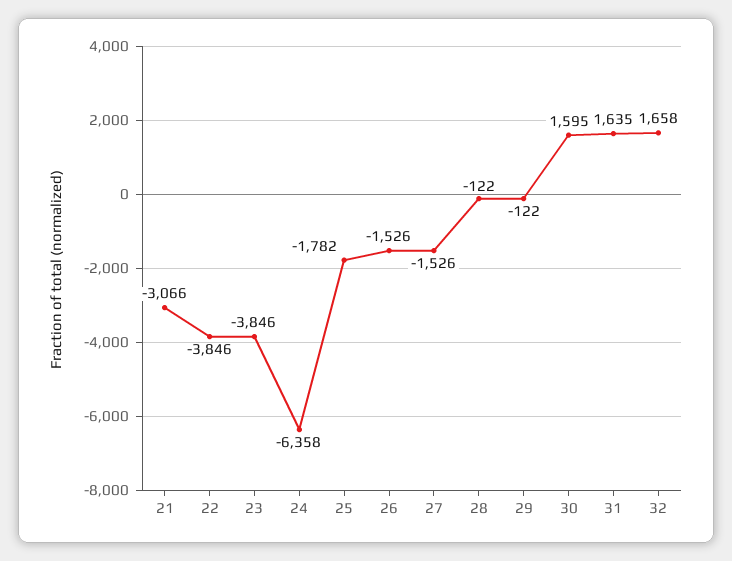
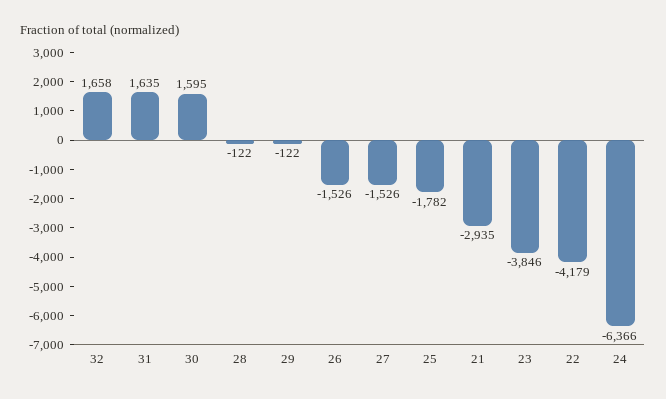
21: -3066 -> -2935
22: -3846 -> -4179
24: -6358 -> -6366

